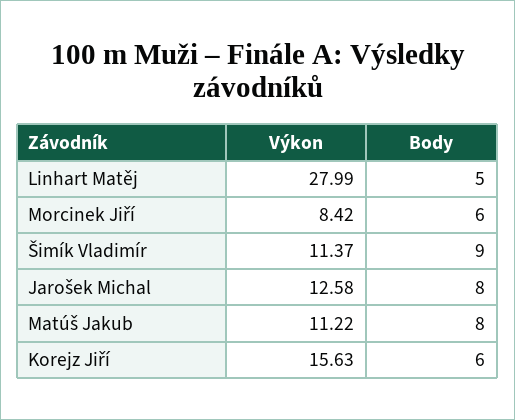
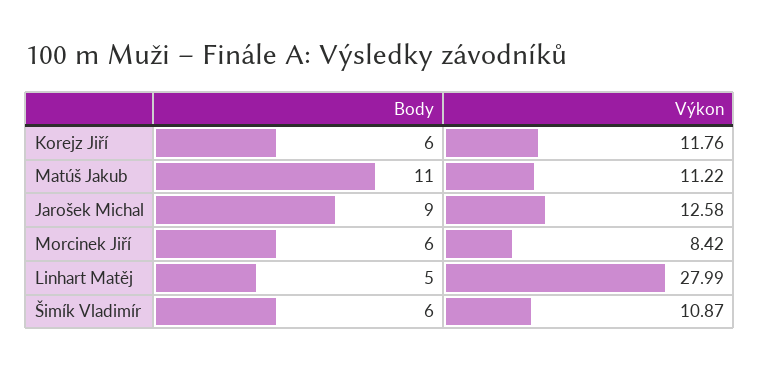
Výkon, Šimík Vladimír: 11.37 -> 10.87
Body, Šimík Vladimír: 9 -> 6
Body, Jarošek Michal: 8 -> 9
Body, Matúš Jakub: 8 -> 11
Výkon, Korejz Jiří: 15.63 -> 11.76

